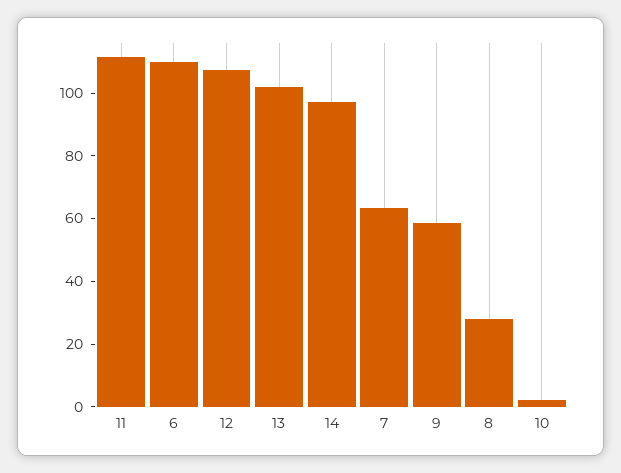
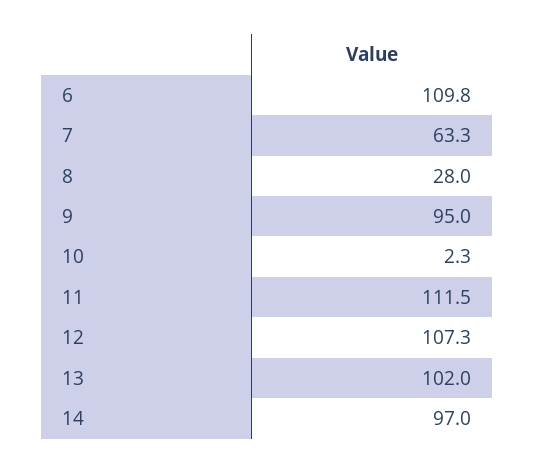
9: 60 -> 95

